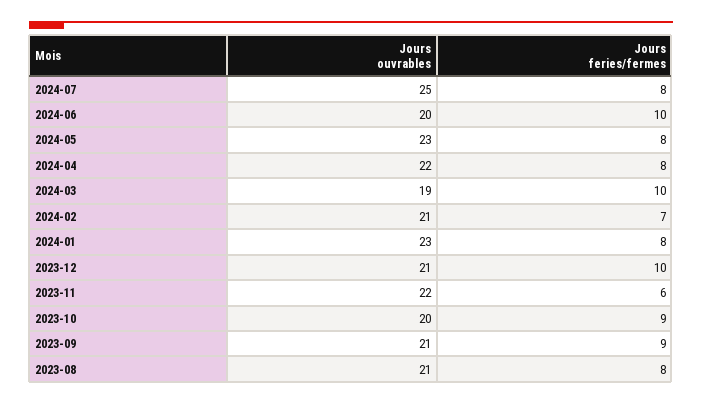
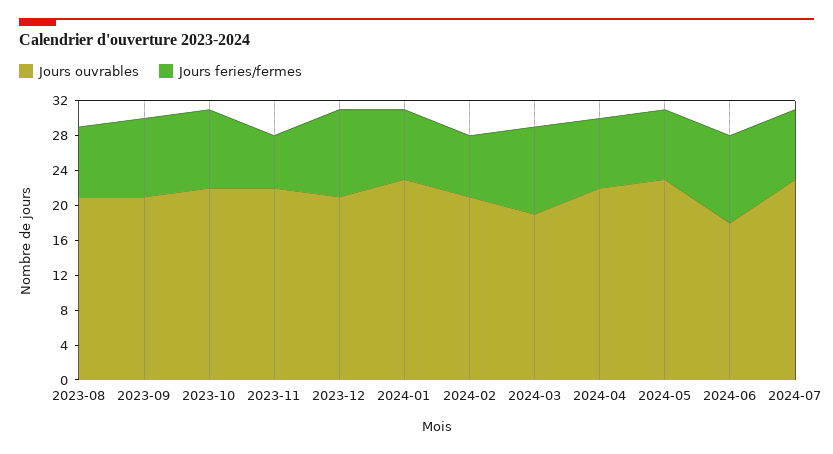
Jours ouvrables, 2024-07: 25 -> 23
Jours ouvrables, 2024-06: 20 -> 18
Jours ouvrables, 2023-10: 20 -> 22

